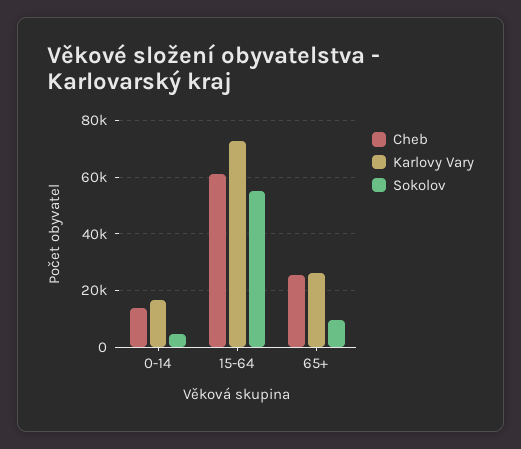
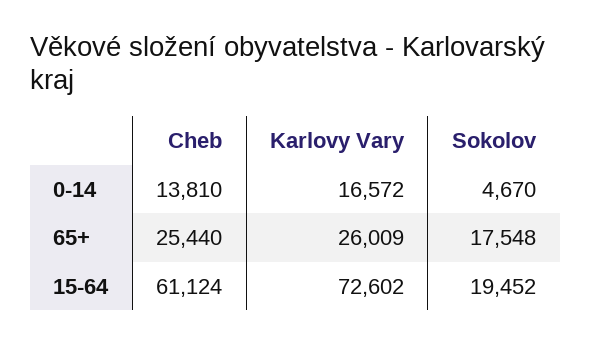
Sokolov, 15-64: 55000 -> 19452
Sokolov, 65+: 10000 -> 17548

